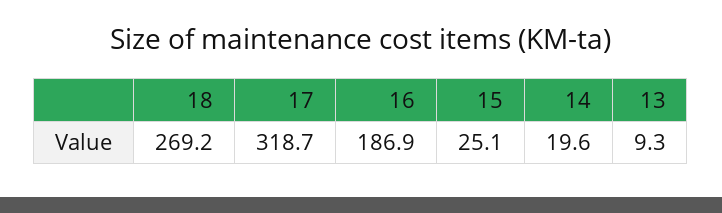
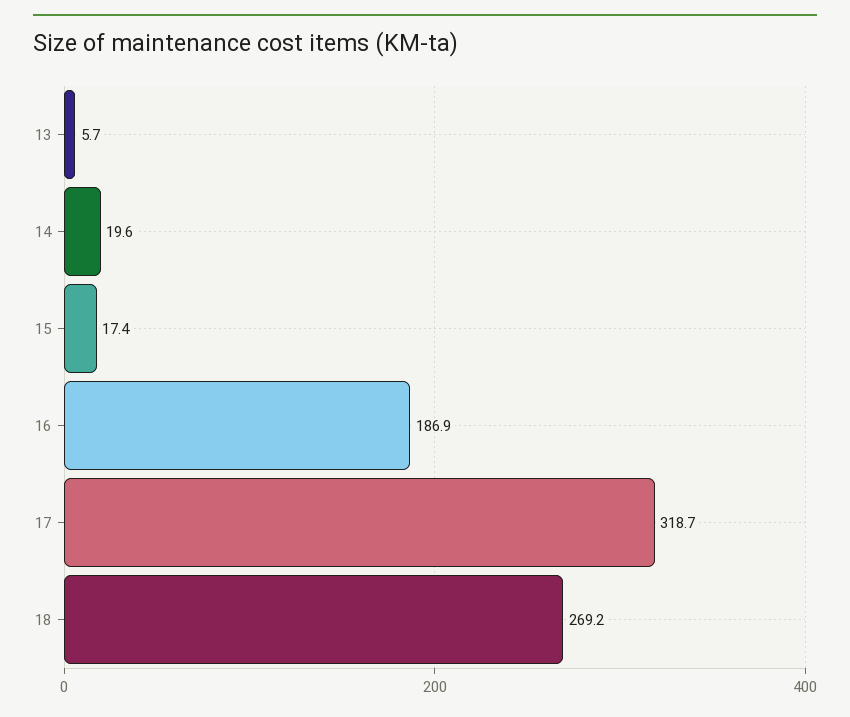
15: 25.1 -> 17.4
13: 9.3 -> 5.7

